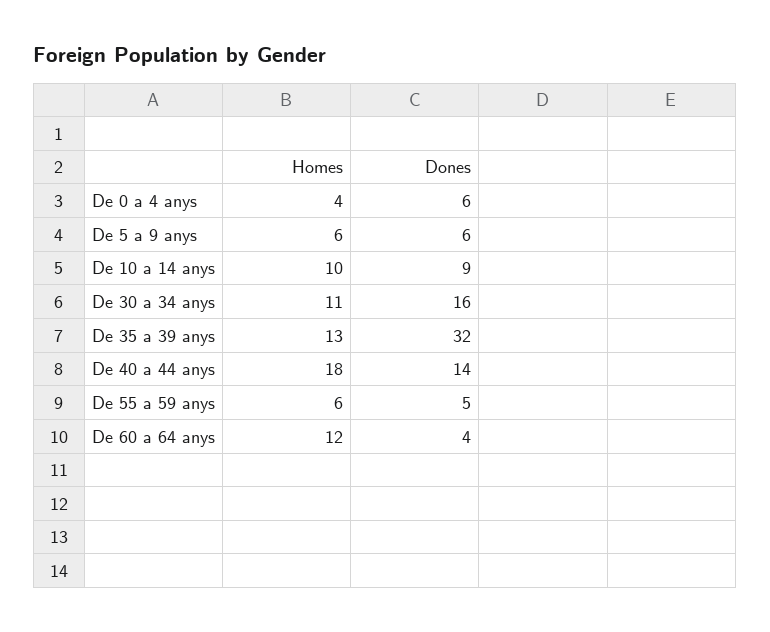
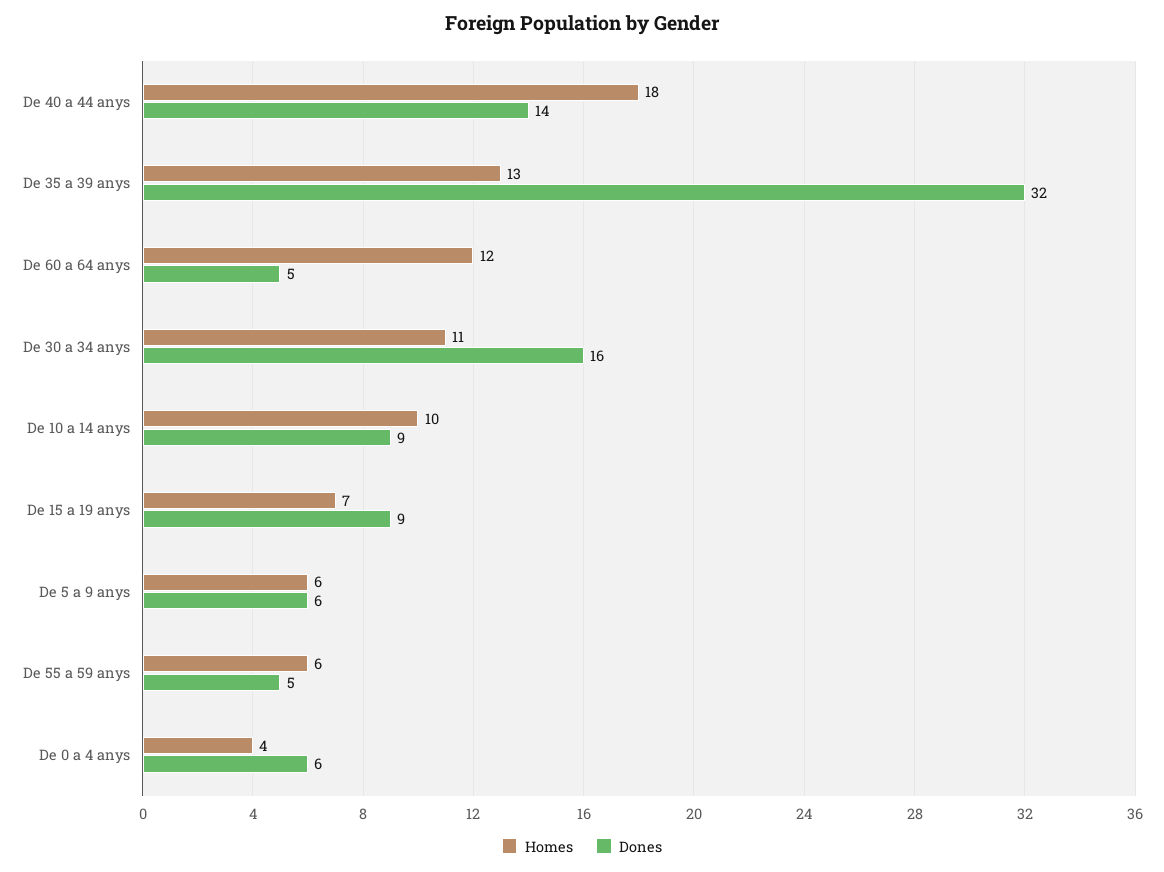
Dones, De 60 a 64 anys: 4 -> 5
Homes, De 15 a 19 anys: none -> 7
Dones, De 15 a 19 anys: none -> 9

